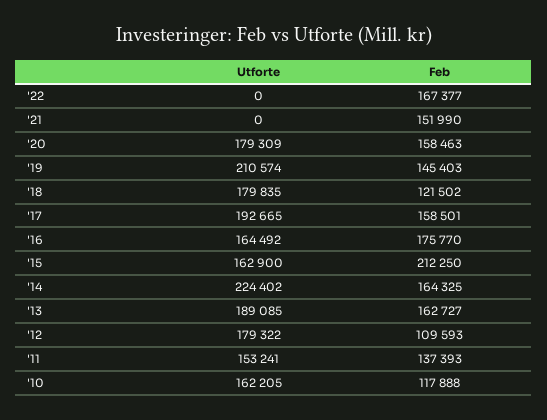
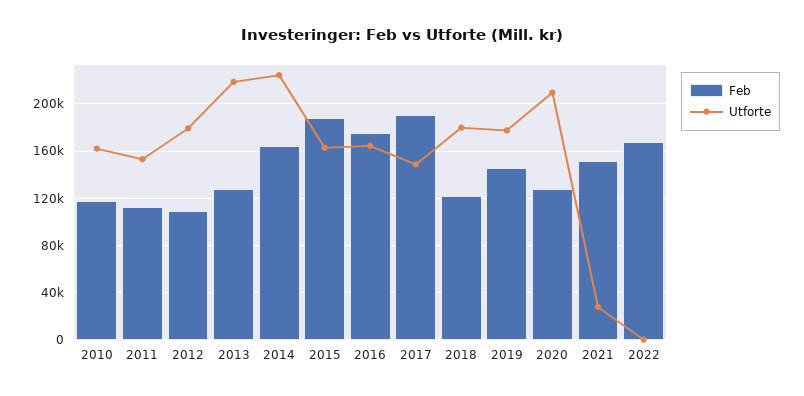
Utforte, '21: 0 -> 30000
Utforte, '20: 179309 -> 210000
Feb, '20: 158463 -> 130000
Utforte, '19: 210574 -> 180000
Utforte, '17: 192665 -> 150000
Feb, '17: 158501 -> 190000
Feb, '15: 212250 -> 190000
Utforte, '13: 189085 -> 220000
Feb, '13: 162727 -> 130000
Feb, '11: 137393 -> 110000

